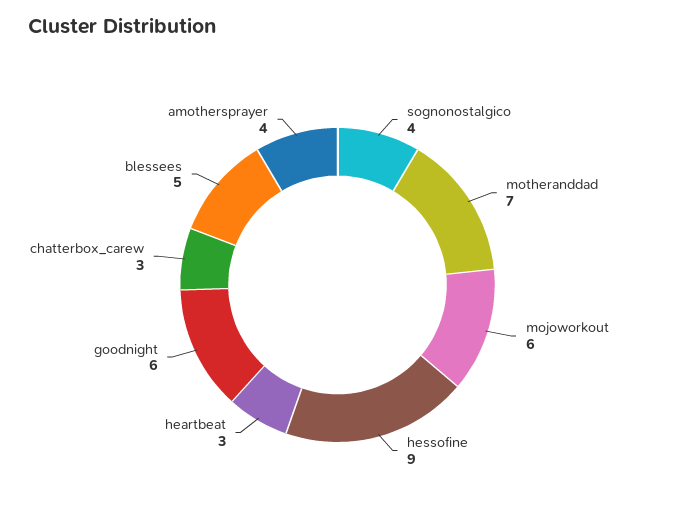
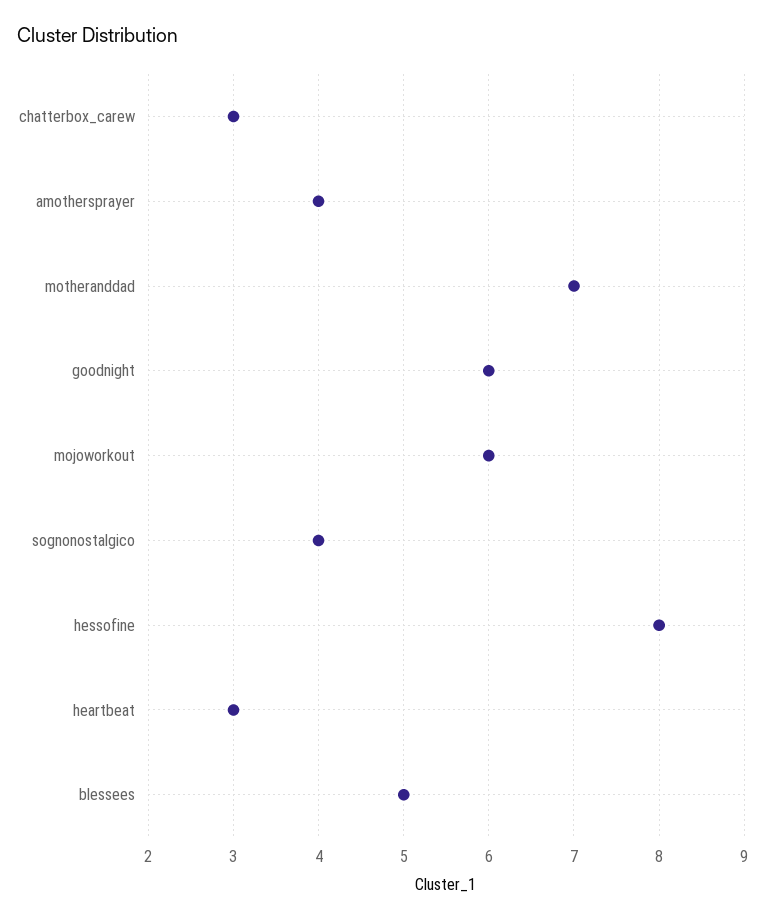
hessofine: 9 -> 8

